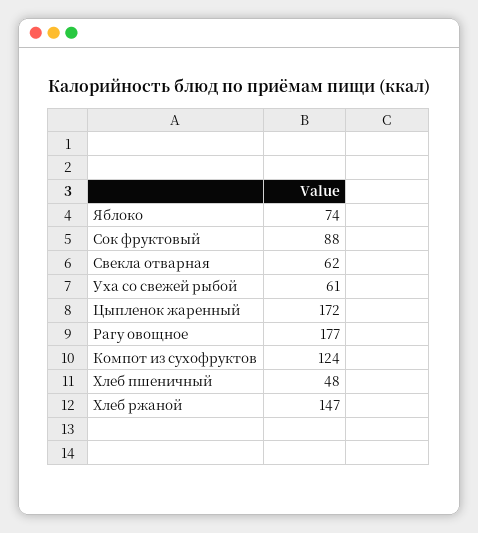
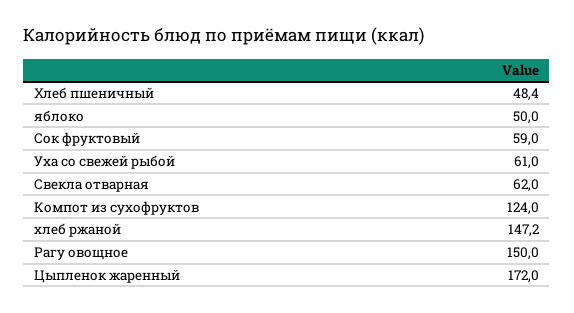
Яблоко: 74 -> 50
Сок фруктовый: 88 -> 59
Рагу овощное: 177 -> 150

